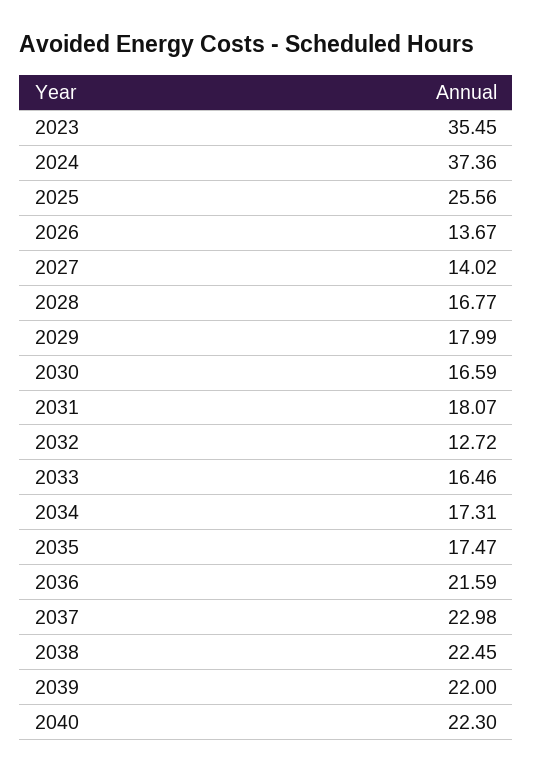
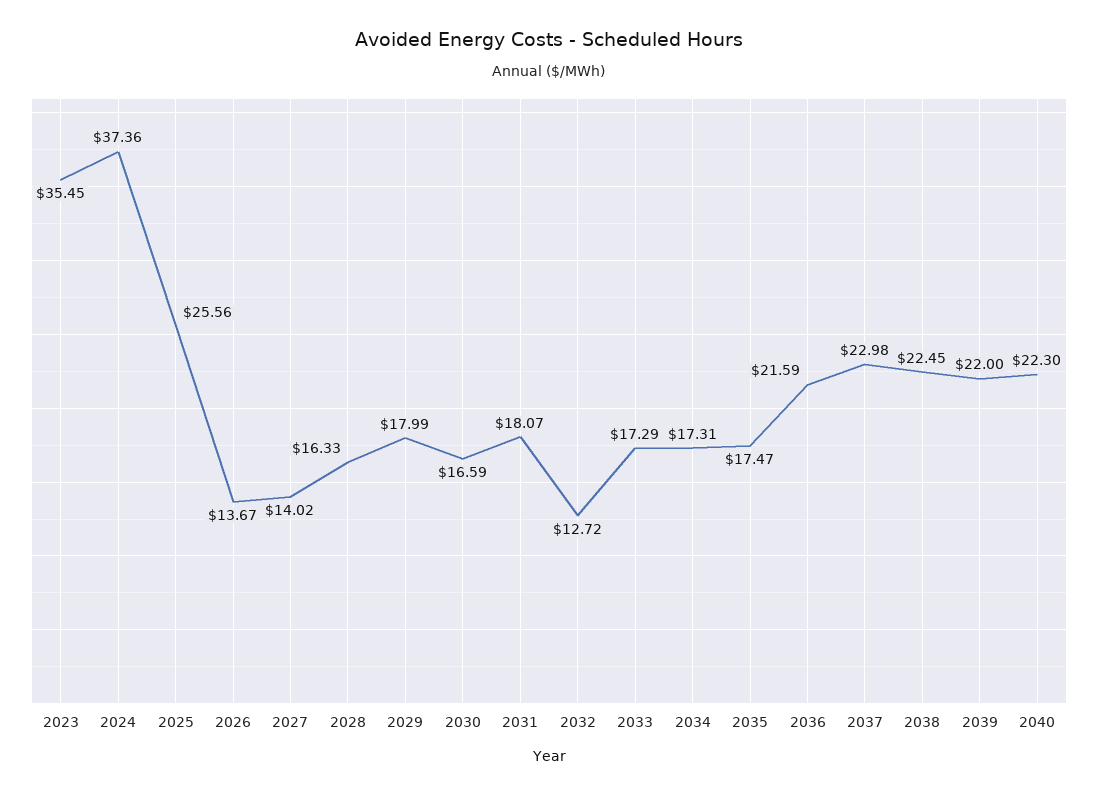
2028: 16.77 -> 16.33
2033: 16.46 -> 17.29

